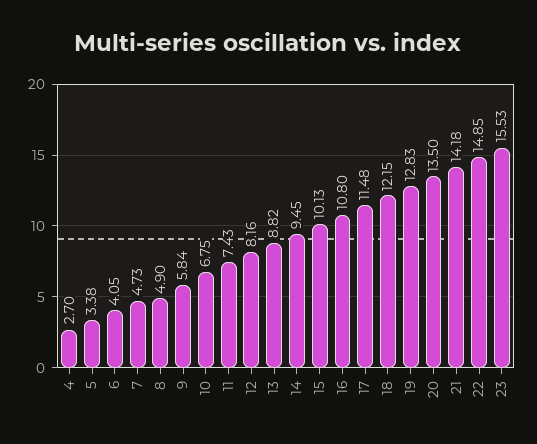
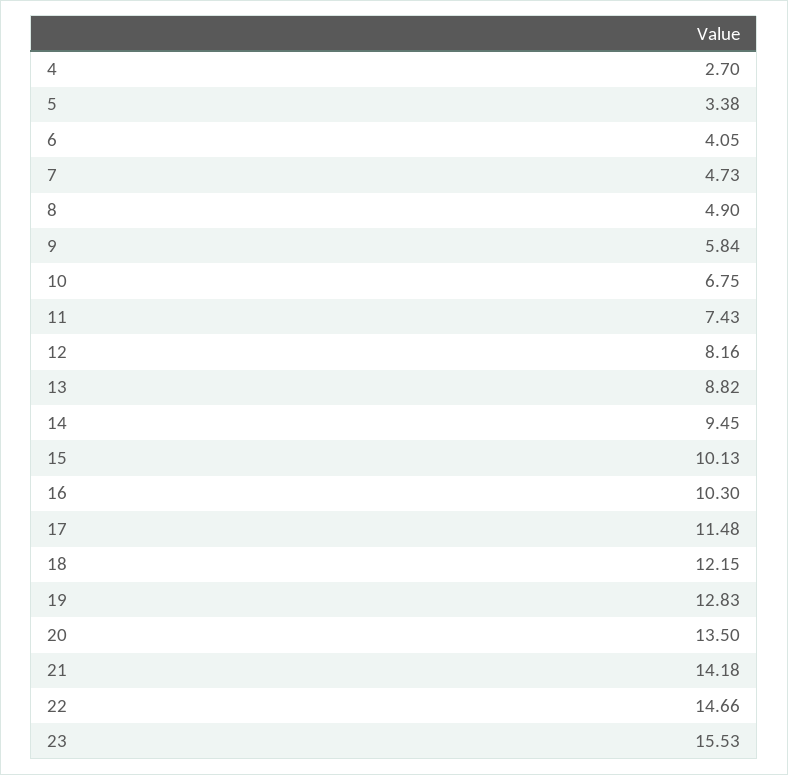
16: 10.8 -> 10.3
22: 14.85 -> 14.66

